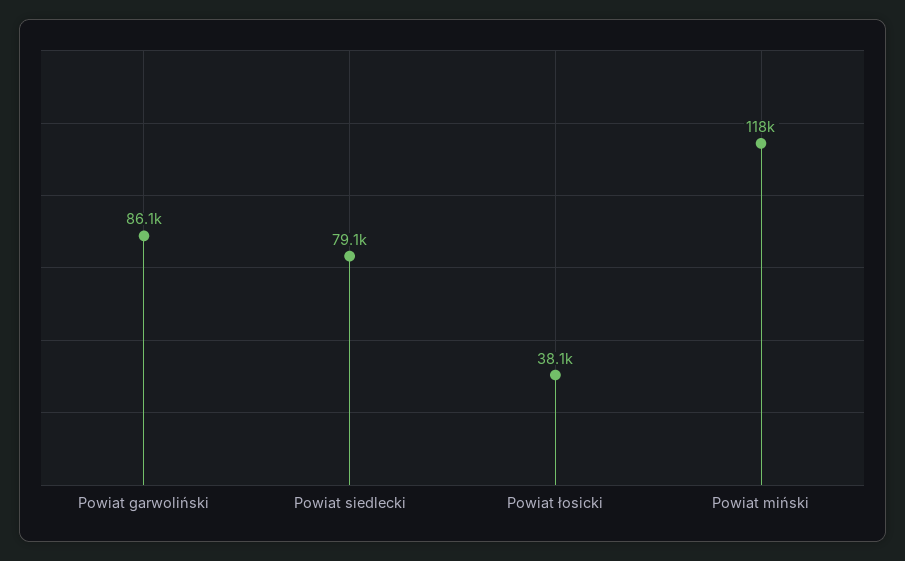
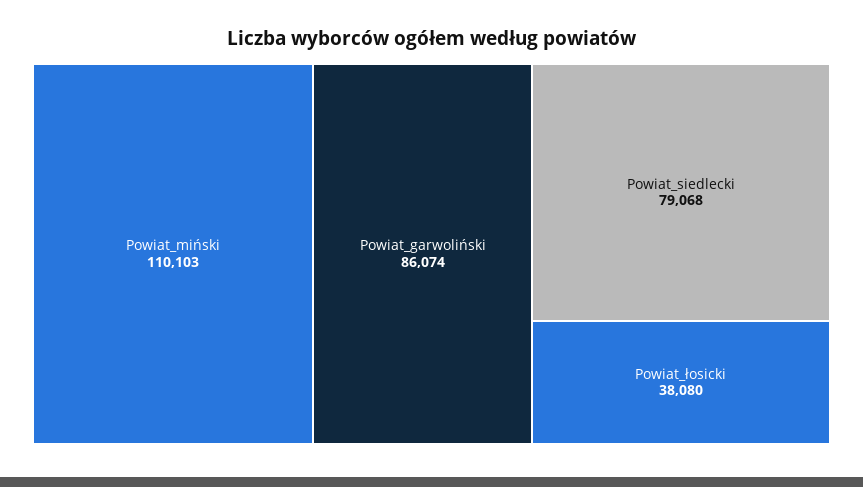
Powiat miński: 118000 -> 110103

